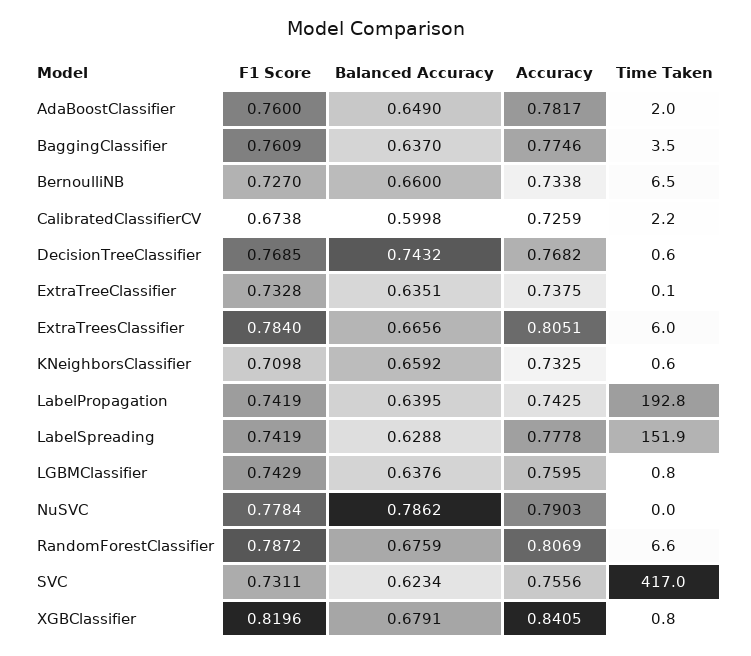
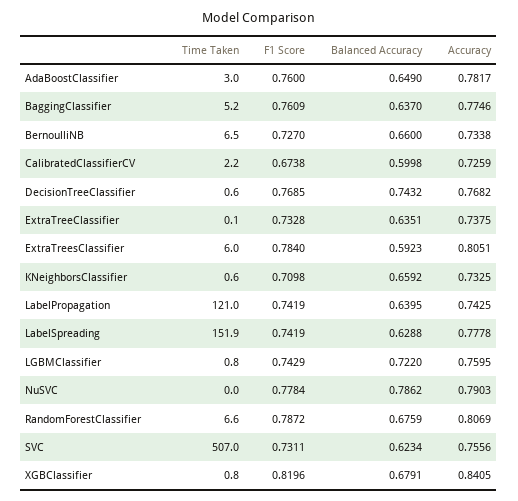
Time Taken, AdaBoostClassifier: 2 -> 3
Time Taken, BaggingClassifier: 3.5 -> 5.2
Balanced Accuracy, ExtraTreesClassifier: 0.6656 -> 0.5923
Time Taken, LabelPropagation: 192.8 -> 121
Balanced Accuracy, LGBMClassifier: 0.6376 -> 0.722
Time Taken, SVC: 417 -> 507

